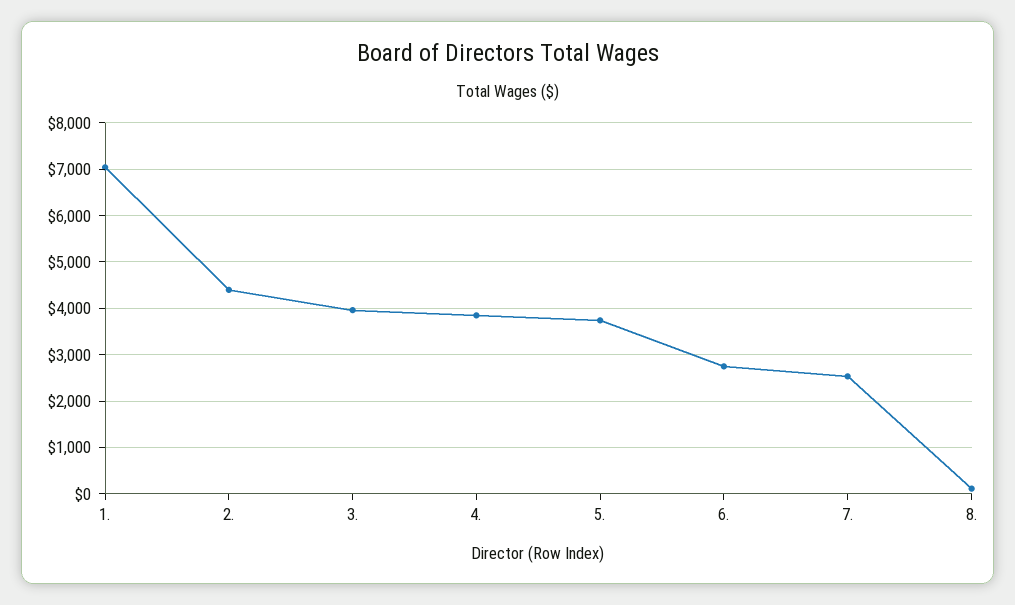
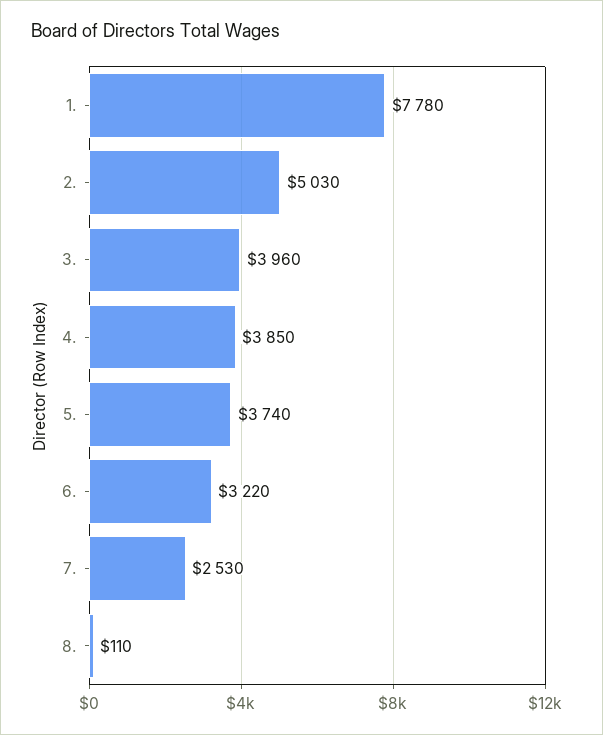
1.: 7000 -> 7780
2.: 4400 -> 5030
6.: 2800 -> 3220

